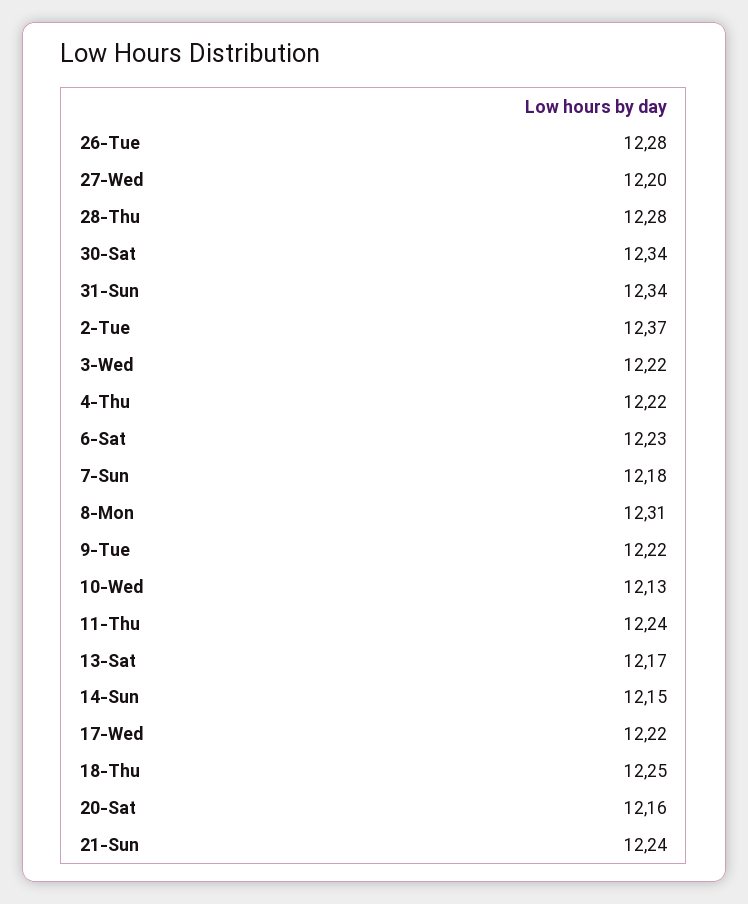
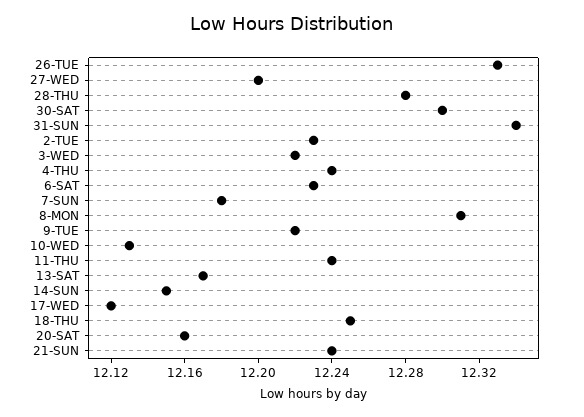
26-Tue: 12.28 -> 12.33
30-Sat: 12.34 -> 12.3
2-Tue: 12.37 -> 12.23
4-Thu: 12.22 -> 12.24
17-Wed: 12.22 -> 12.12

